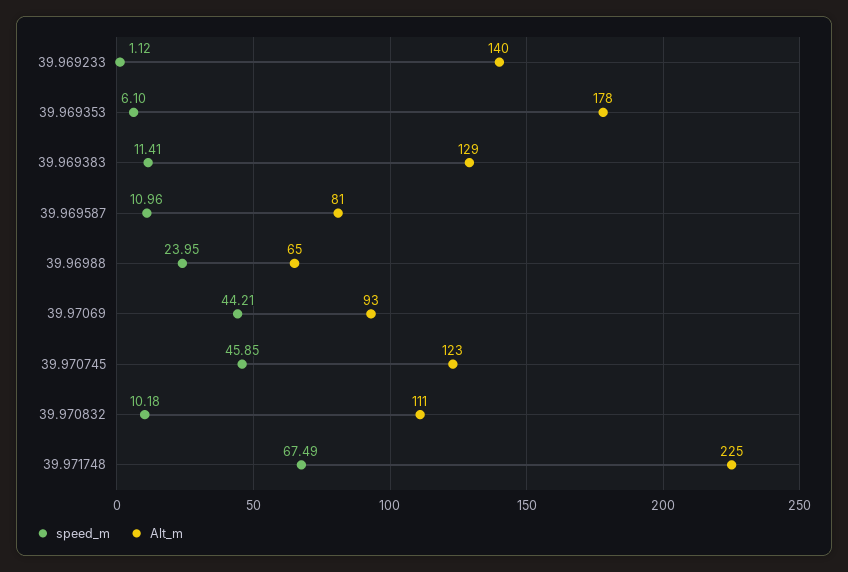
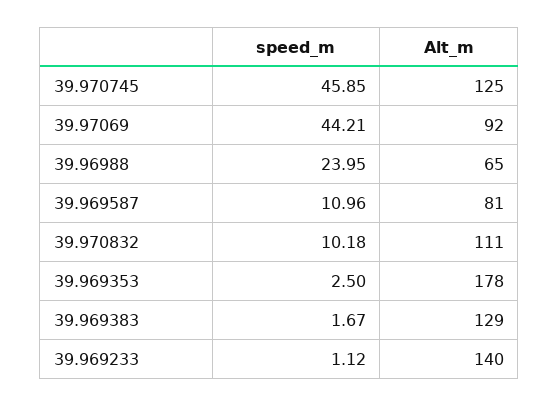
speed_m, 39.969353: 6.1 -> 2.5
speed_m, 39.969383: 11.41 -> 1.67
Alt_m, 39.97069: 93 -> 92
Alt_m, 39.970745: 123 -> 125
speed_m, 39.971748: 67.49 -> none
Alt_m, 39.971748: 225 -> none

